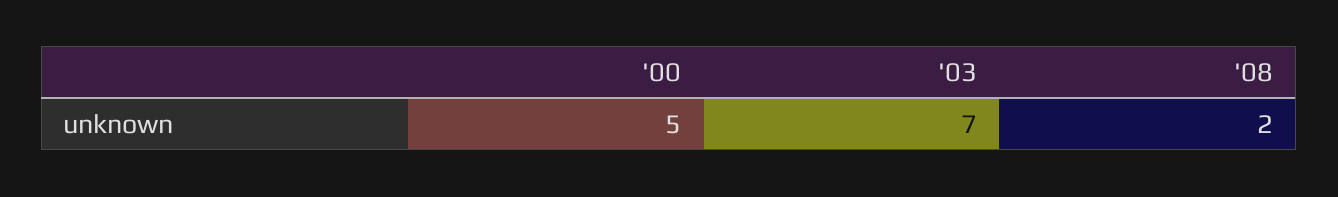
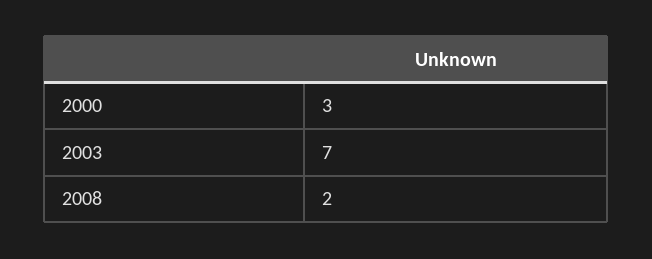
'00: 5 -> 3

